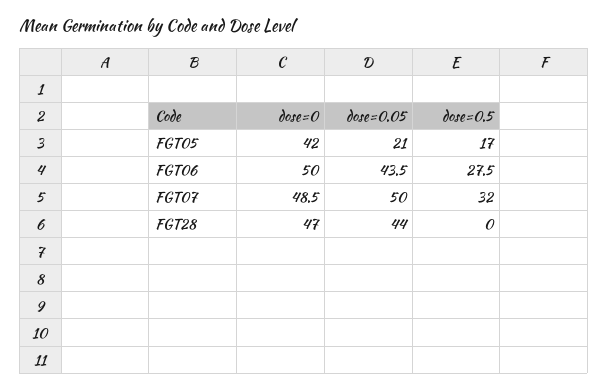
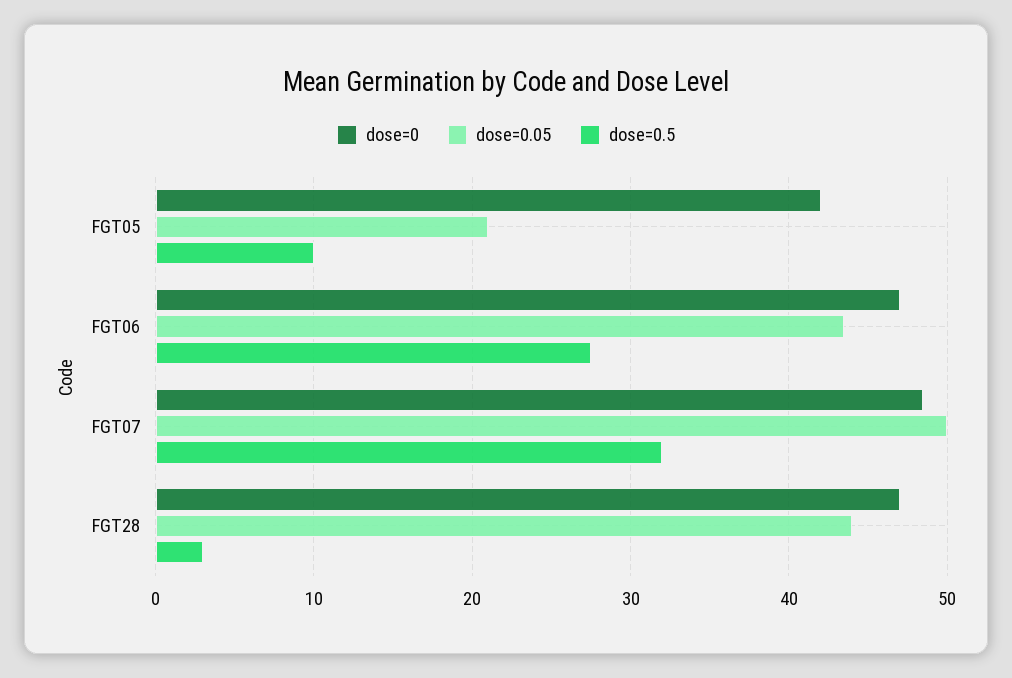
dose=0.5, FGT05: 17 -> 10
dose=0, FGT06: 50 -> 47
dose=0.5, FGT28: 0 -> 3

